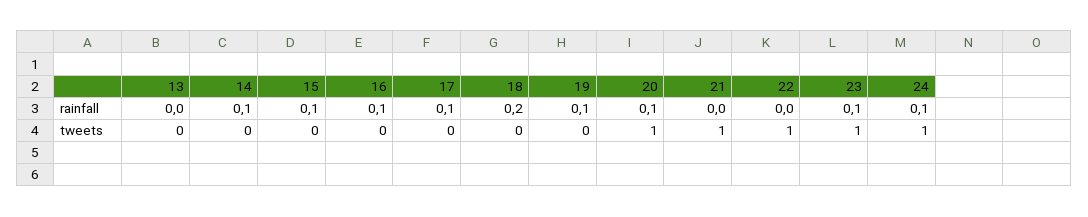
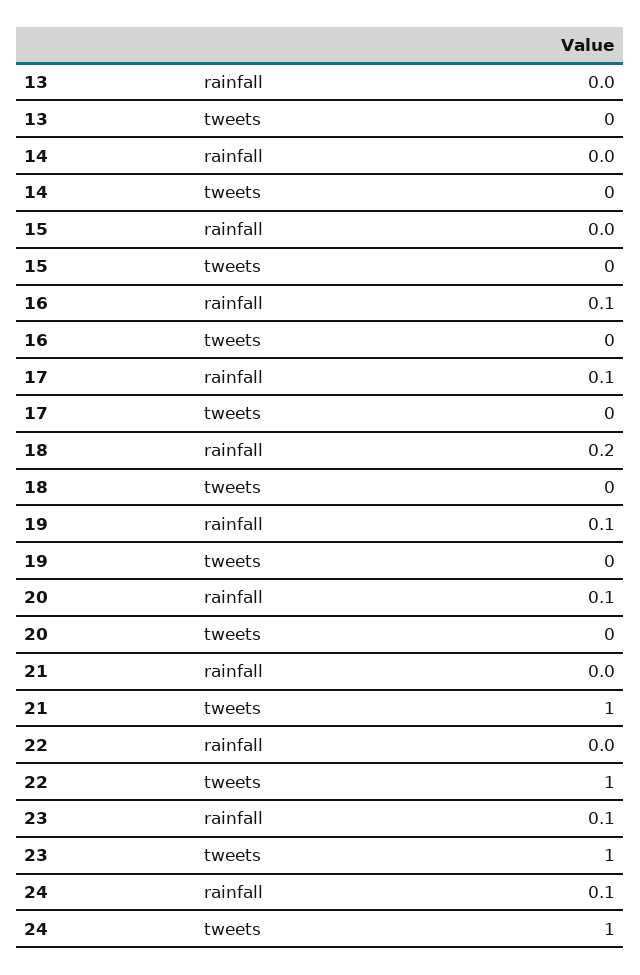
14, rainfall: 0.1 -> 0
15, rainfall: 0.1 -> 0
20, tweets: 1 -> 0

